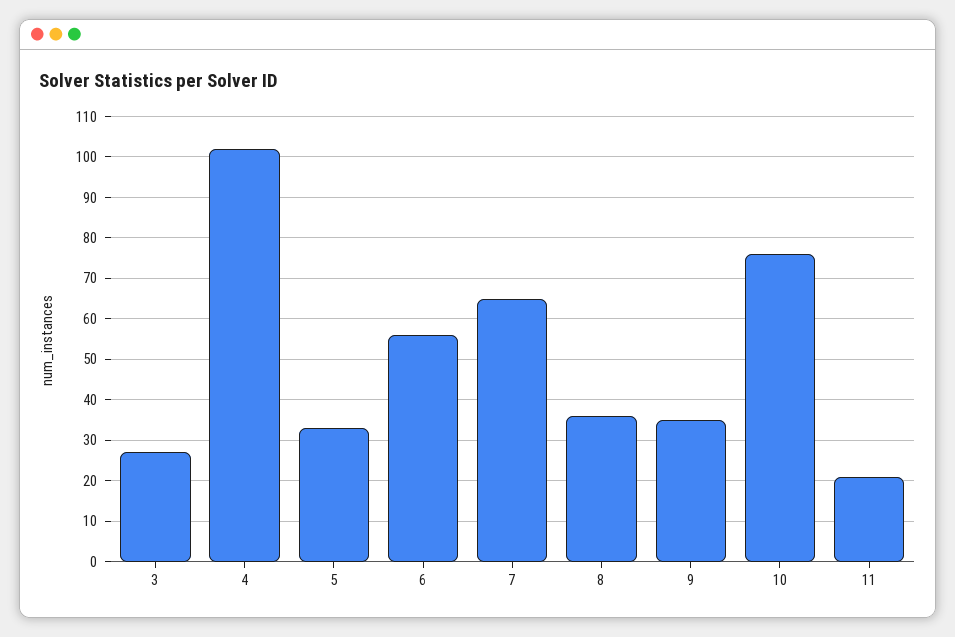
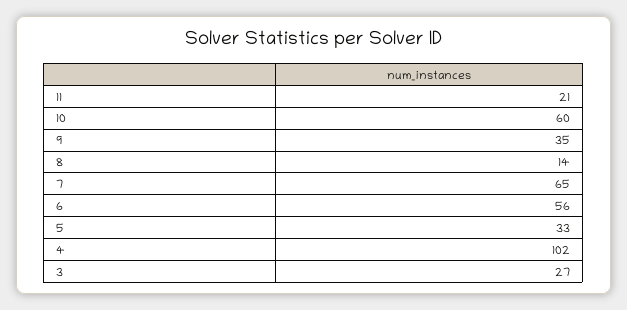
8: 35 -> 14
10: 75 -> 60

